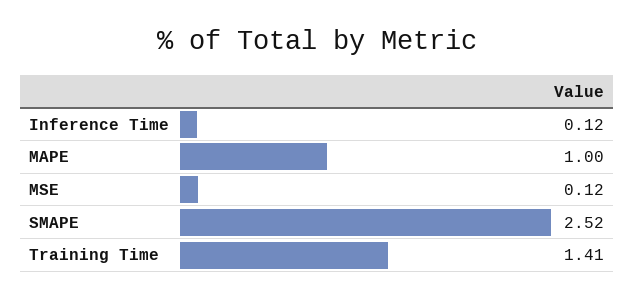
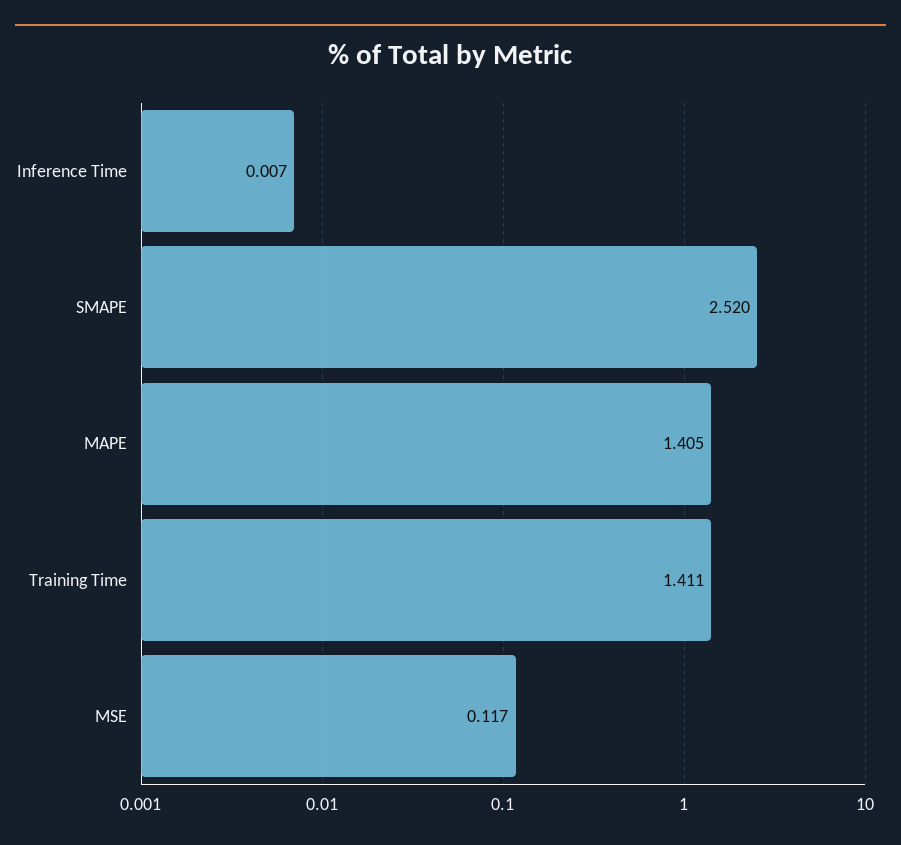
Inference Time: 0.12 -> 0.007
MAPE: 1 -> 1.405

